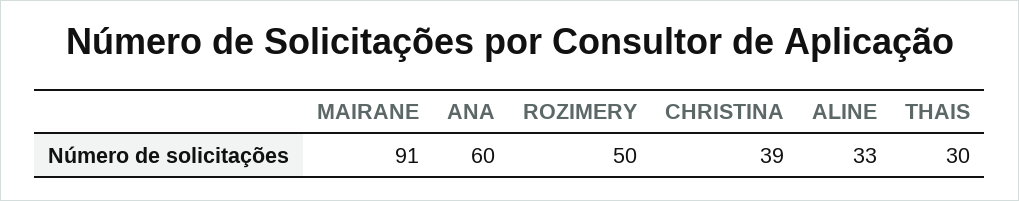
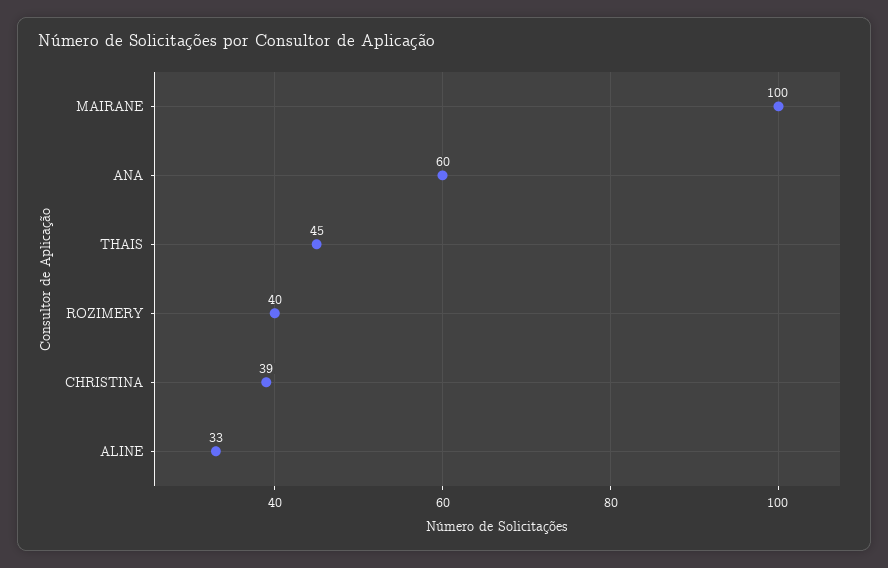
MAIRANE: 91 -> 100
ROZIMERY: 50 -> 40
THAIS: 30 -> 45

